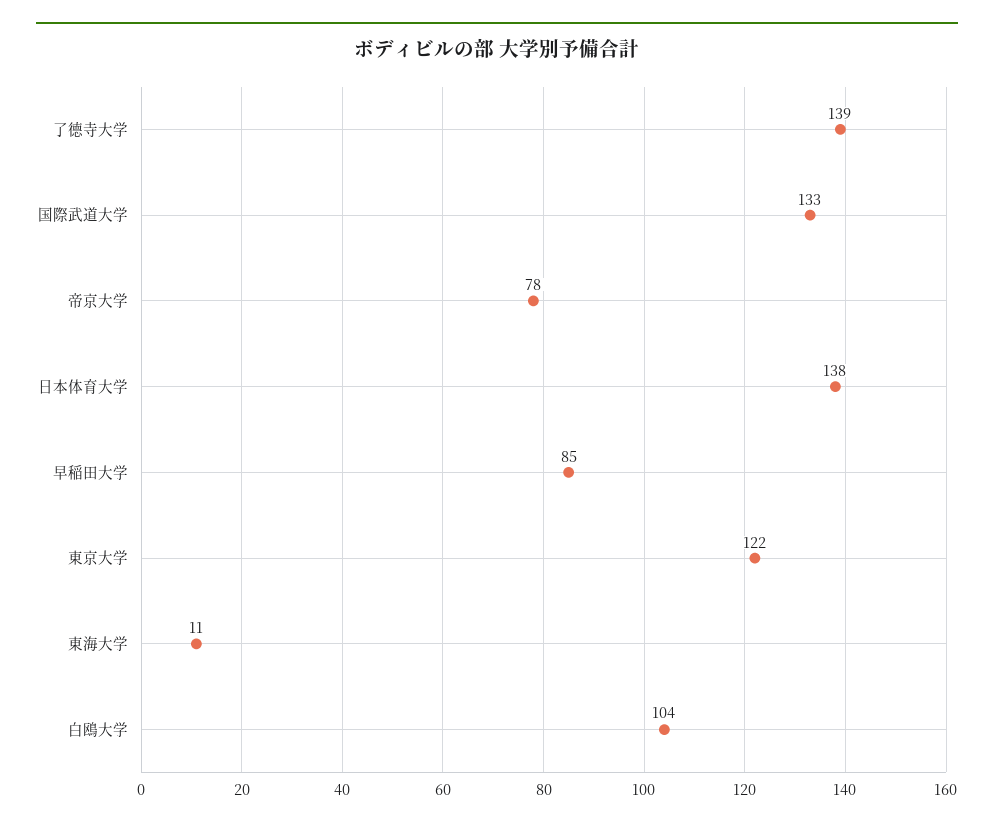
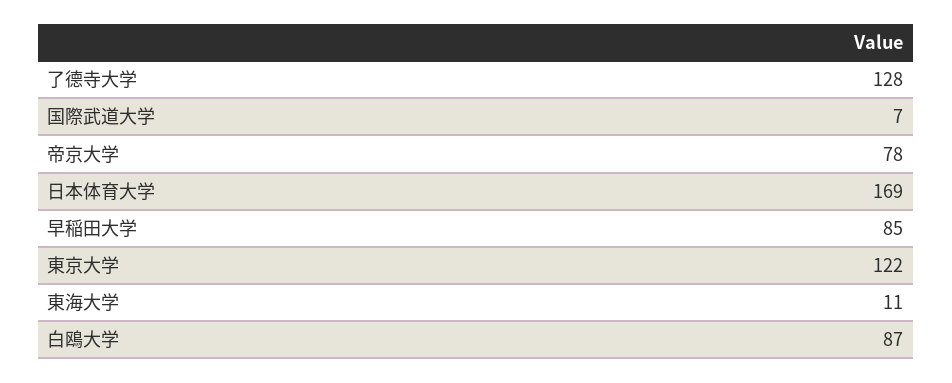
了德寺大学: 139 -> 128
国際武道大学: 133 -> 7
日本体育大学: 138 -> 169
白鴎大学: 104 -> 87

